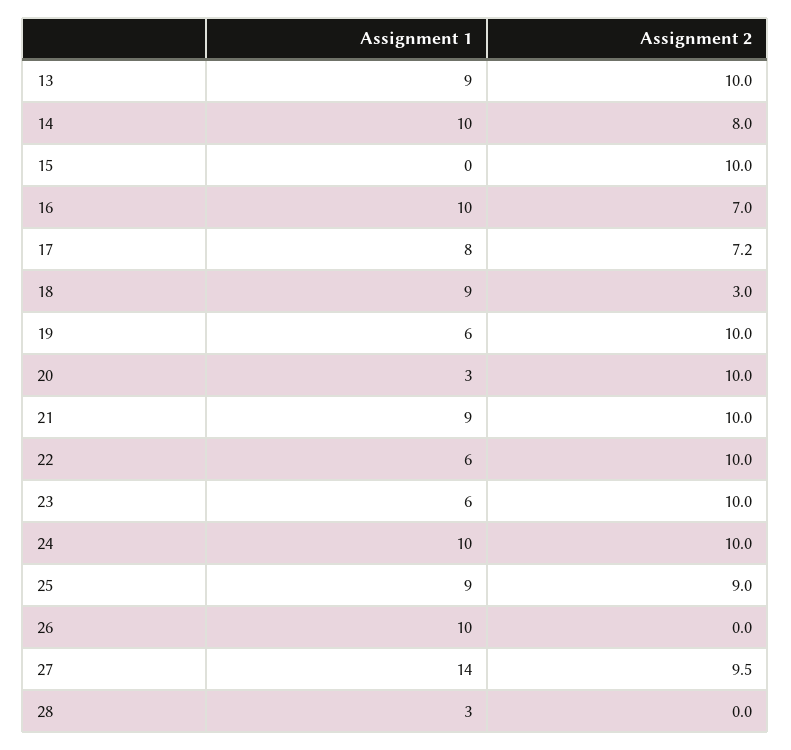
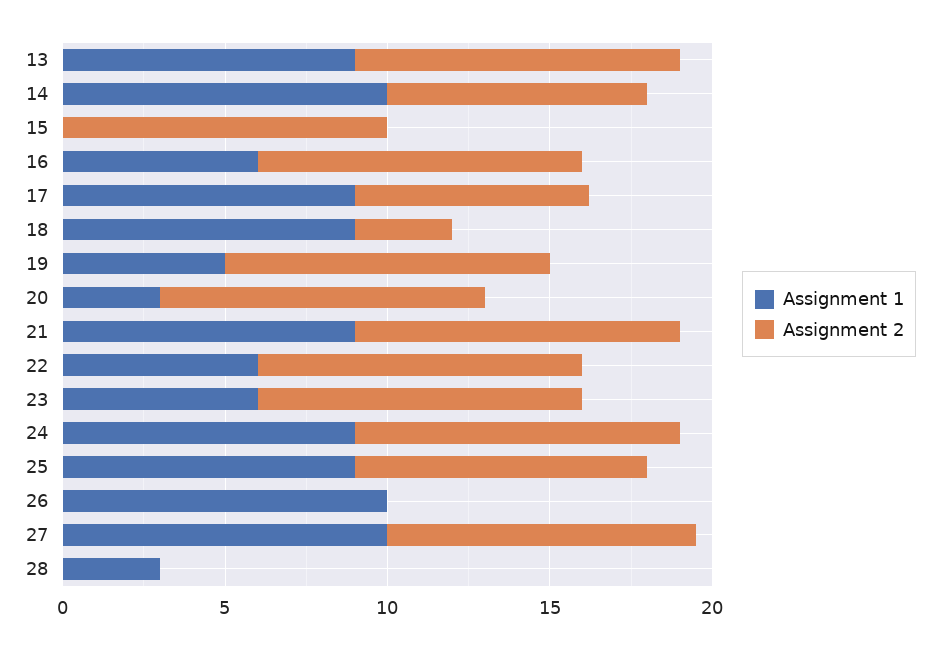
Assignment 1, 16: 10 -> 6
Assignment 2, 16: 7 -> 10
Assignment 1, 17: 8 -> 9
Assignment 1, 19: 6 -> 5
Assignment 1, 24: 10 -> 9
Assignment 1, 27: 14 -> 10

